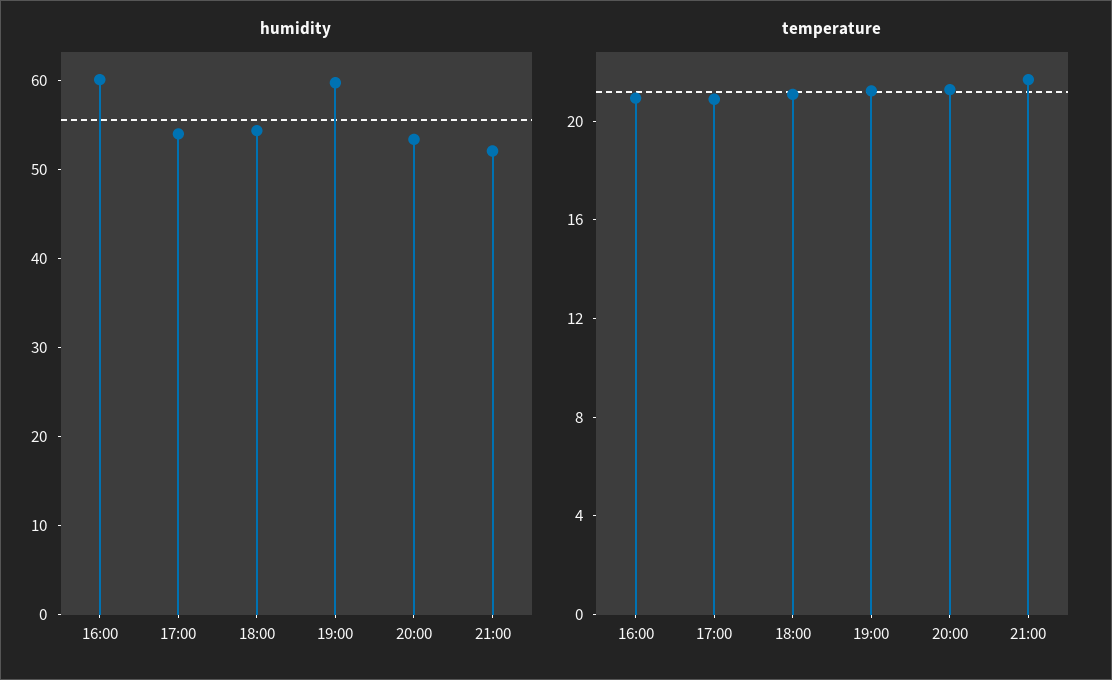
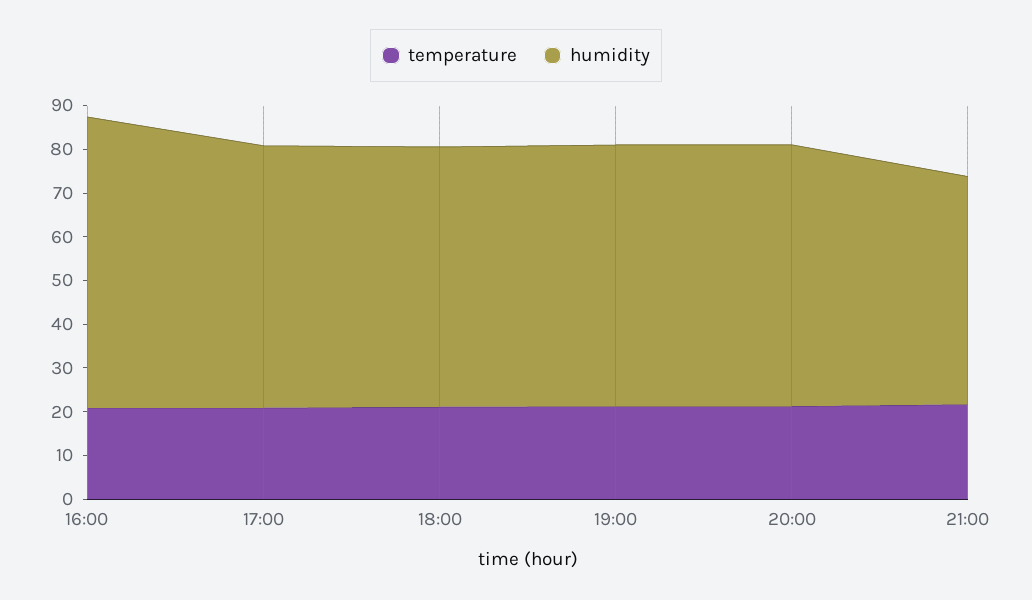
humidity, 16:00: 60 -> 66
humidity, 17:00: 54 -> 60
humidity, 18:00: 54 -> 60
humidity, 20:00: 54 -> 60

